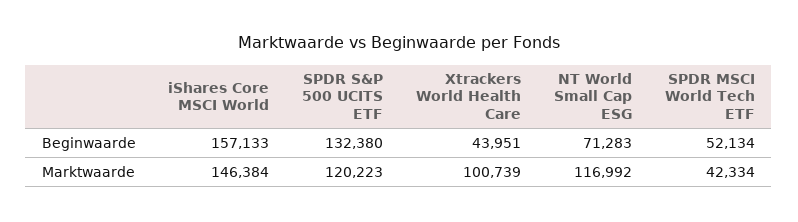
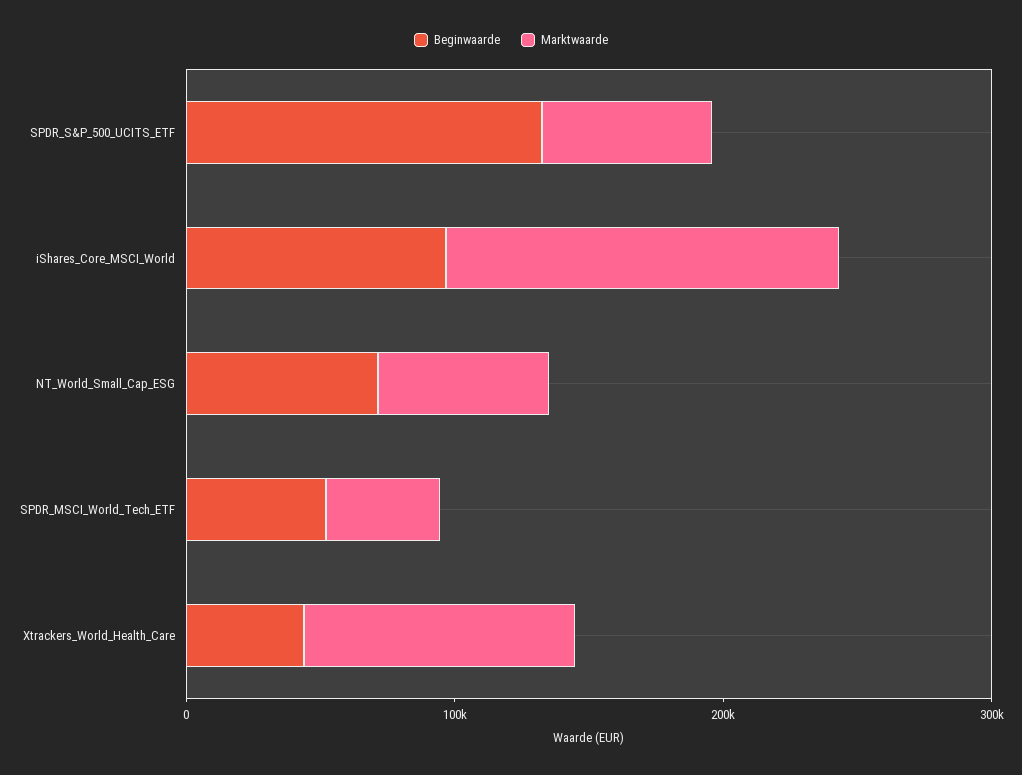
Beginwaarde, iShares Core MSCI World: 157133 -> 100000
Marktwaarde, SPDR S&P 500 UCITS ETF: 120223 -> 60000
Marktwaarde, NT World Small Cap ESG: 116992 -> 60000

